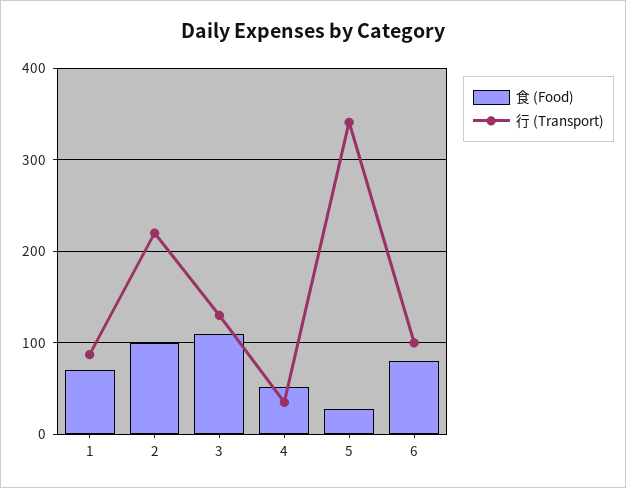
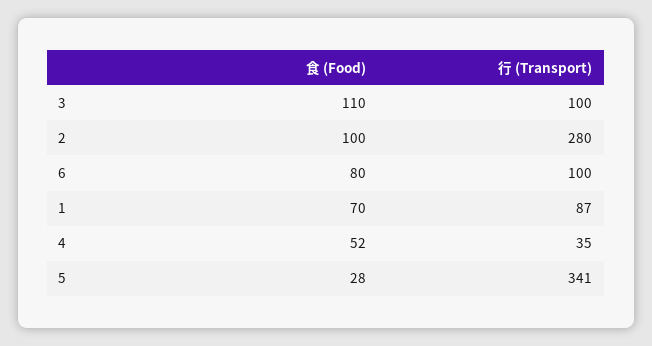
行 (Transport), 2: 220 -> 280
行 (Transport), 3: 130 -> 100

